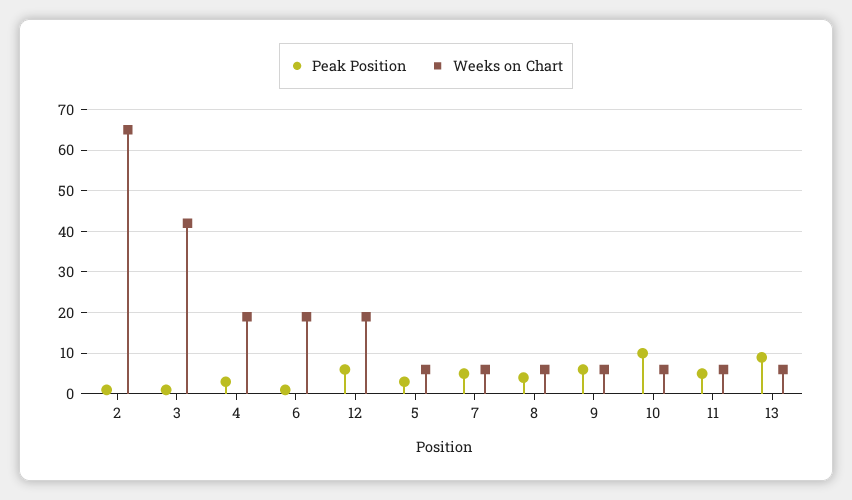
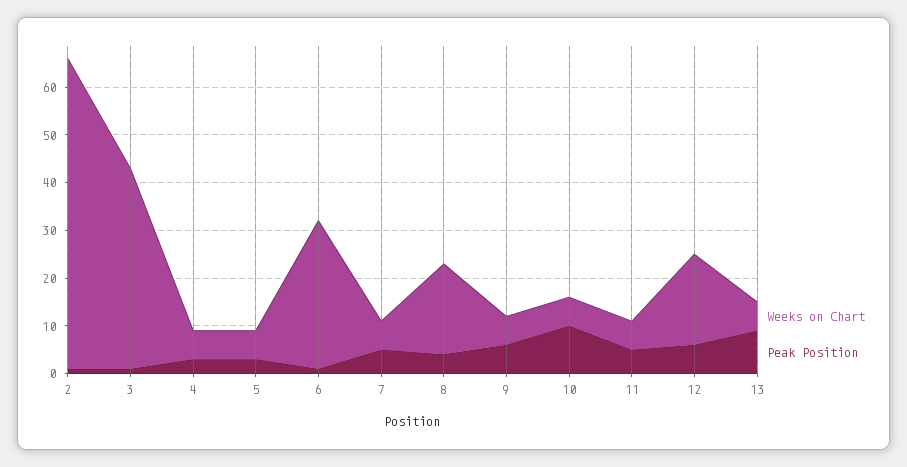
Weeks on Chart, 4: 20 -> 5
Weeks on Chart, 6: 20 -> 30
Weeks on Chart, 8: 5 -> 20

